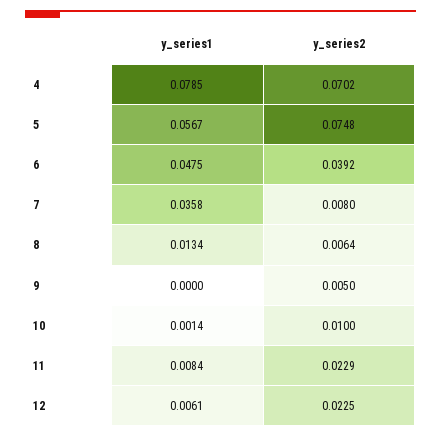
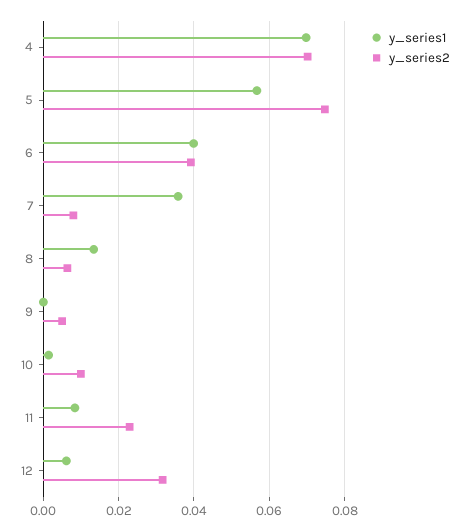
y_series1, 4: 0.0785 -> 0.07
y_series1, 6: 0.0475 -> 0.04
y_series2, 12: 0.0225 -> 0.032

